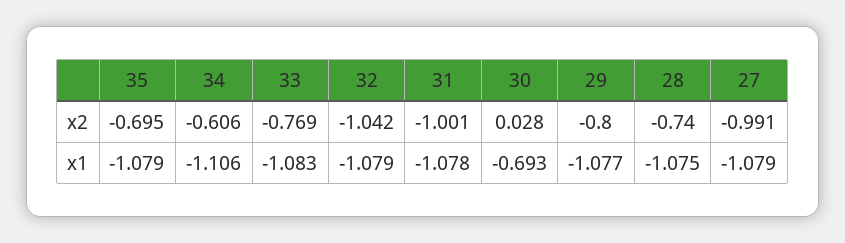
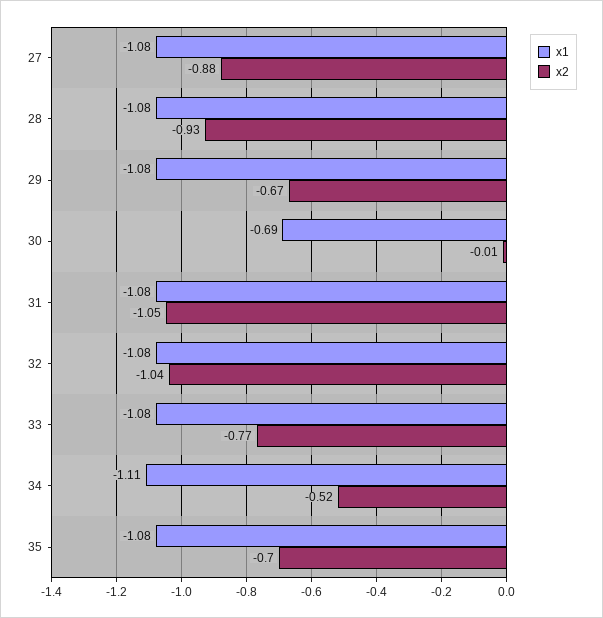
x2, 34: -0.606 -> -0.52
x2, 31: -1.001 -> -1.05
x2, 30: 0.028 -> -0.01
x2, 29: -0.8 -> -0.67
x2, 28: -0.74 -> -0.93
x2, 27: -0.991 -> -0.88

